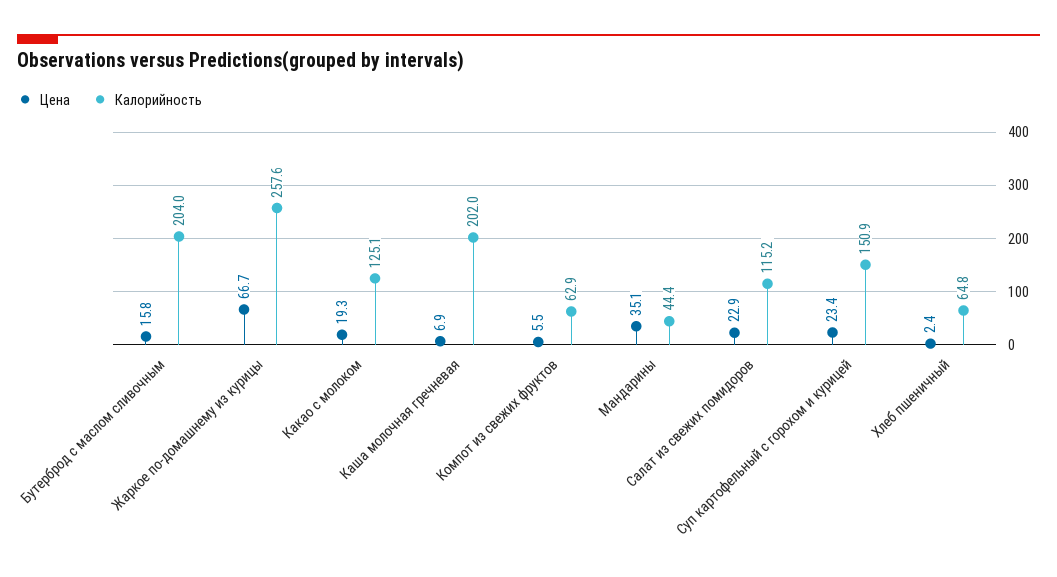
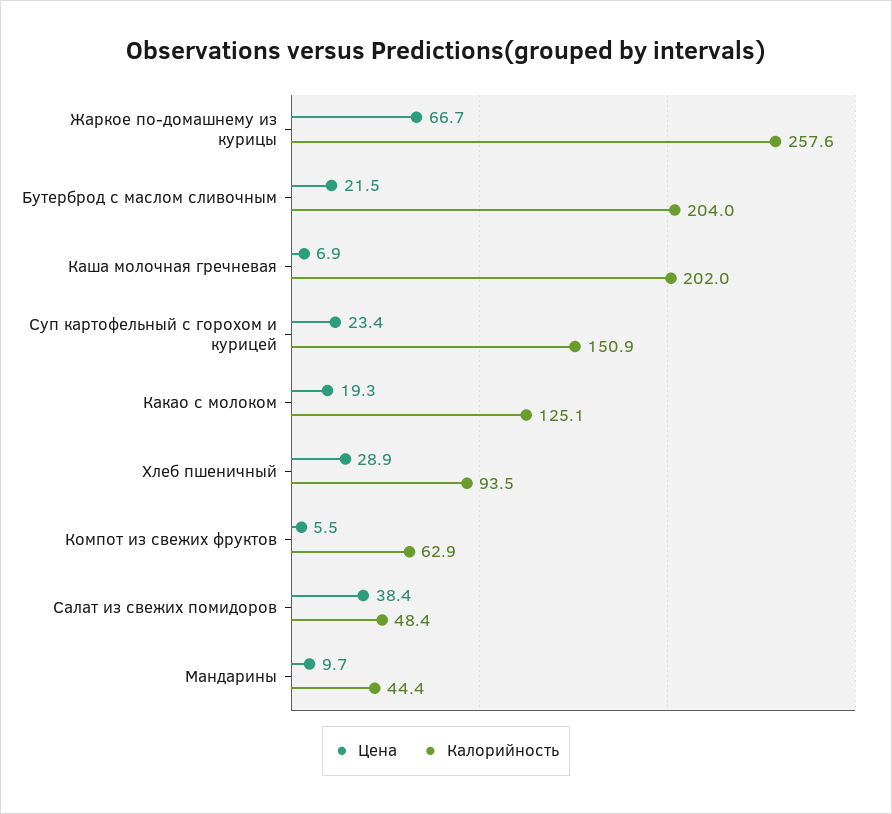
Цена, Бутерброд с маслом сливочным: 15.8 -> 21.5
Цена, Мандарины: 35.1 -> 9.7
Цена, Салат из свежих помидоров: 22.9 -> 38.4
Калорийность, Салат из свежих помидоров: 115.2 -> 48.4
Цена, Хлеб пшеничный: 2.4 -> 28.9
Калорийность, Хлеб пшеничный: 64.8 -> 93.5

